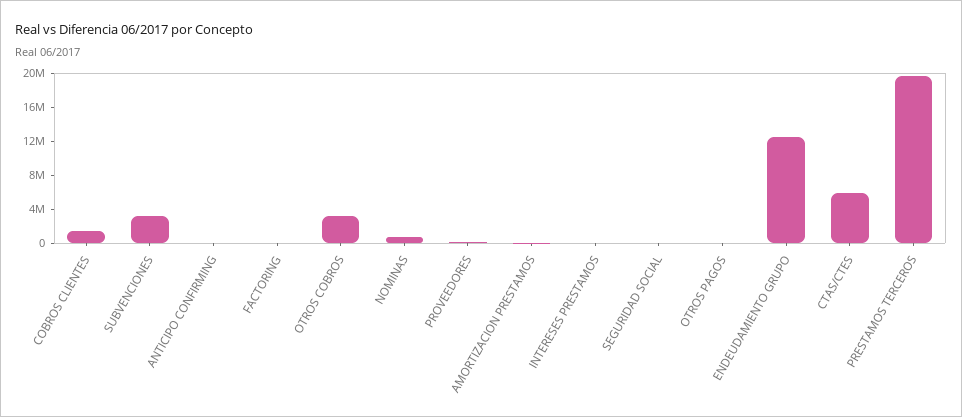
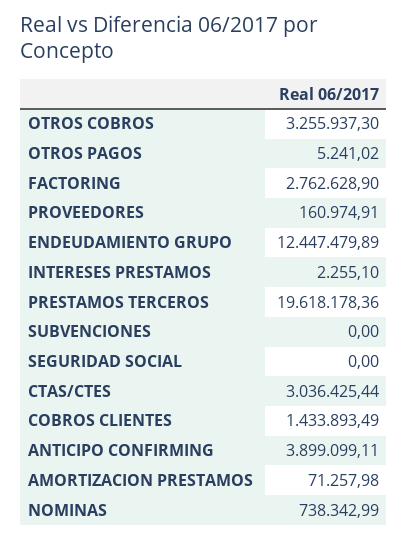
SUBVENCIONES: 3000000 -> 0
ANTICIPO CONFIRMING: 0 -> 3899099.11
FACTORING: 0 -> 2762628.9
CTAS/CTES: 6000000 -> 3036425.44

